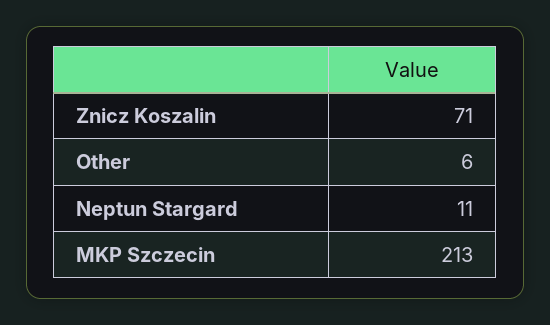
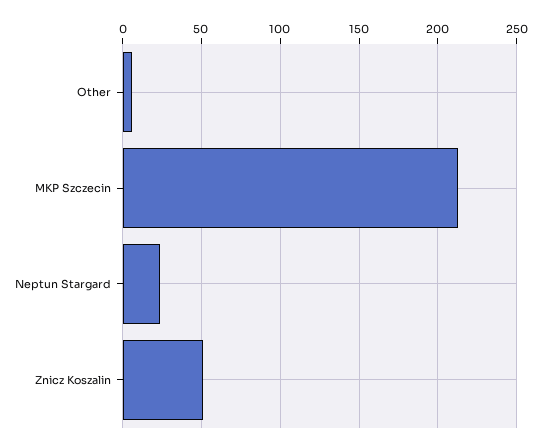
Znicz Koszalin: 71 -> 50
Neptun Stargard: 11 -> 25

